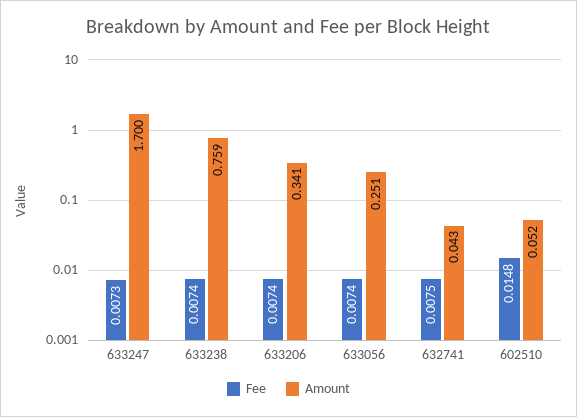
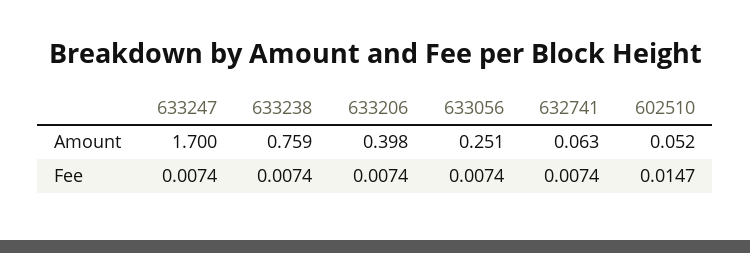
Fee, 633247: 0.0073 -> 0.0074
Amount, 633206: 0.341 -> 0.398
Fee, 632741: 0.0075 -> 0.0074
Amount, 632741: 0.043 -> 0.063
Fee, 602510: 0.0148 -> 0.0147

